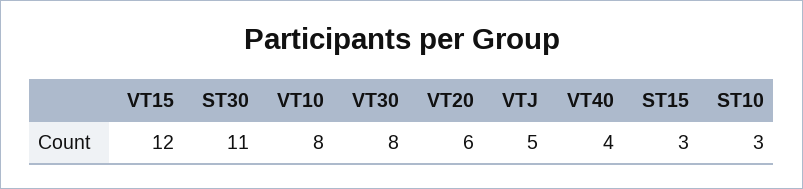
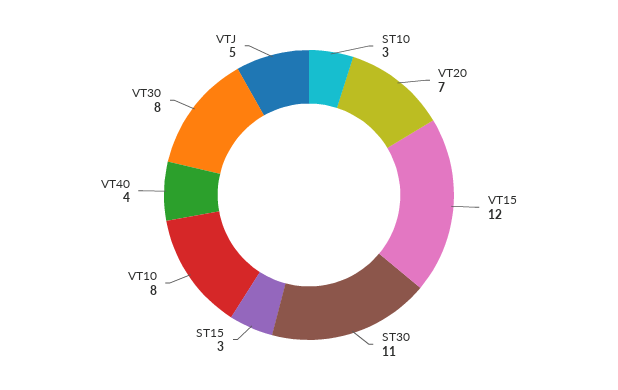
VT20: 6 -> 7

